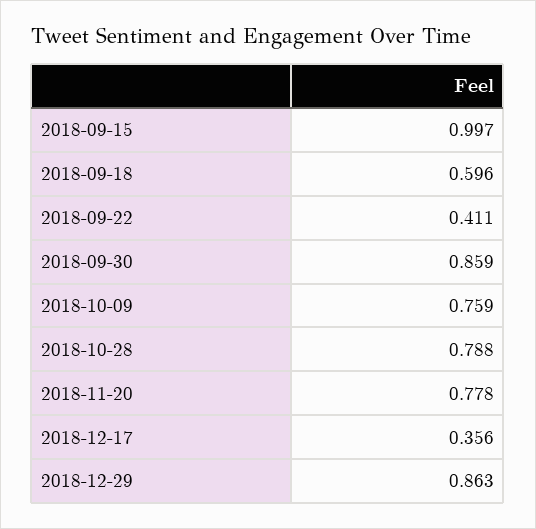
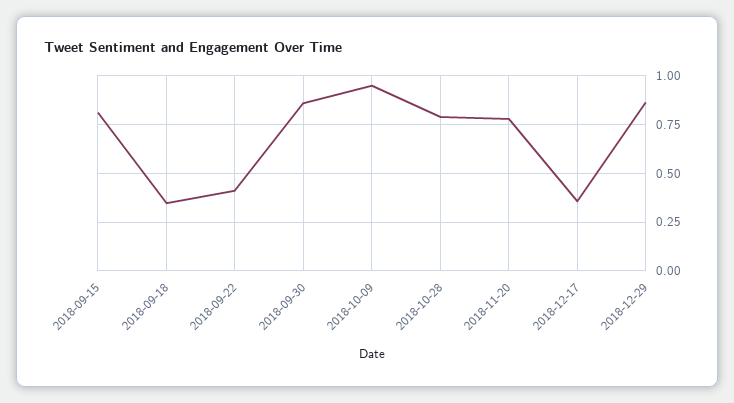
2018-09-15: 0.997 -> 0.8
2018-09-18: 0.596 -> 0.35
2018-10-09: 0.759 -> 0.95

